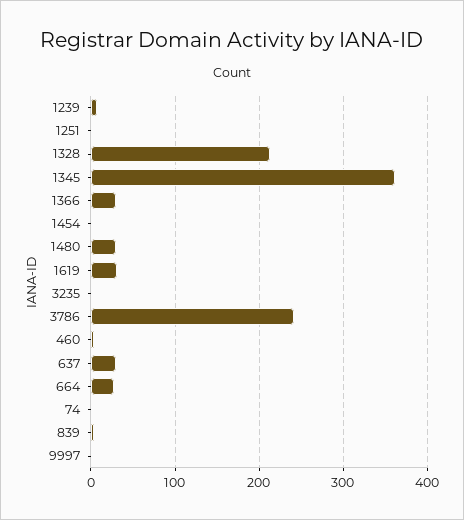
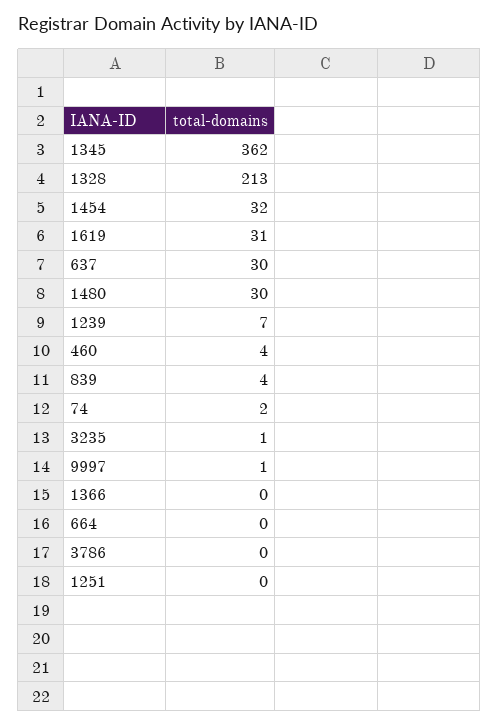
1366: 30 -> 0
1454: 0 -> 32
3786: 240 -> 0
664: 30 -> 0

